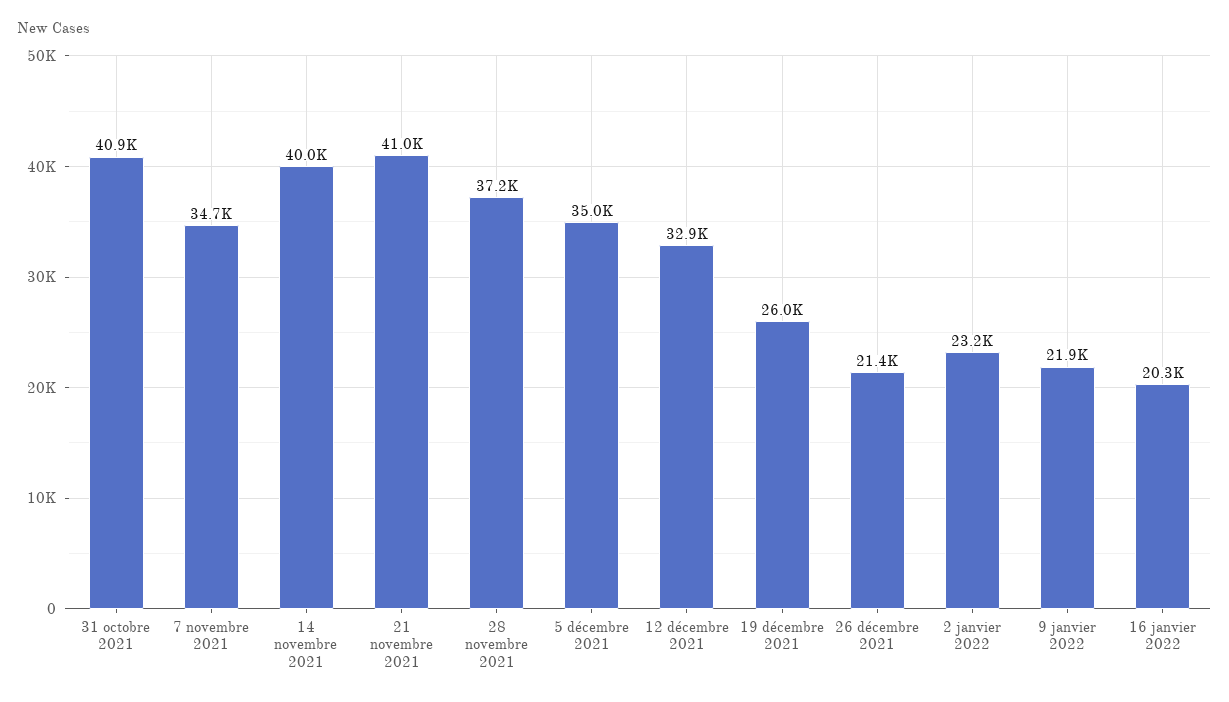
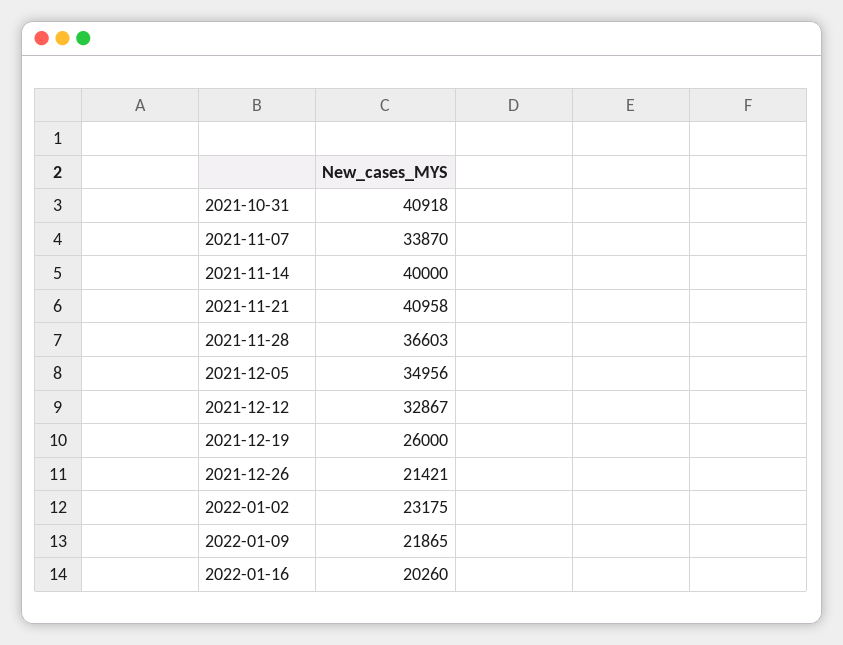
7 novembre 2021: 34700 -> 33870
28 novembre 2021: 37200 -> 36603

